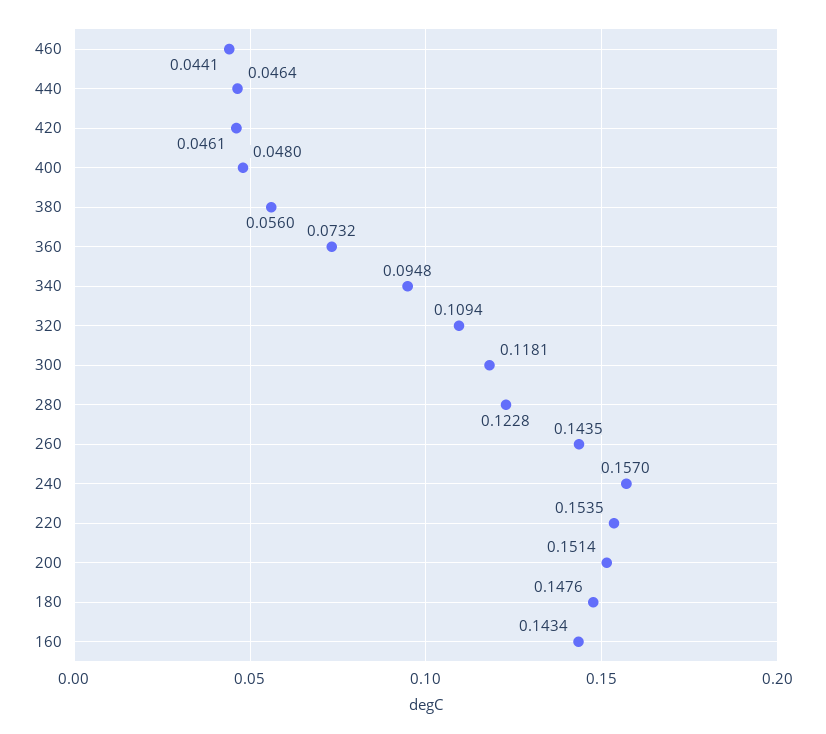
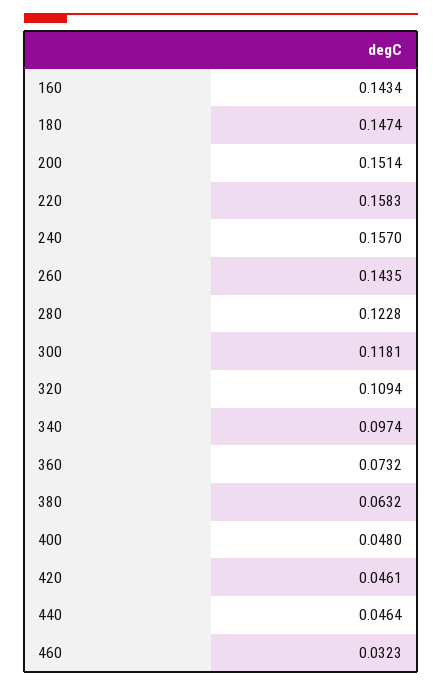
460: 0.0441 -> 0.0323
380: 0.056 -> 0.0632
340: 0.0948 -> 0.0974
220: 0.1535 -> 0.1583
180: 0.1476 -> 0.1474

